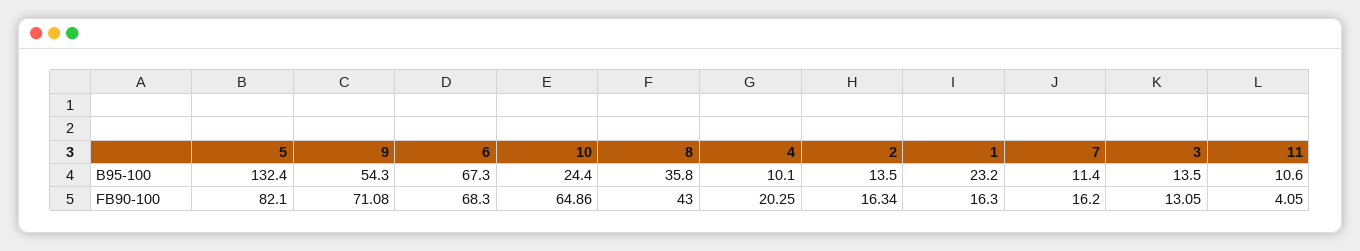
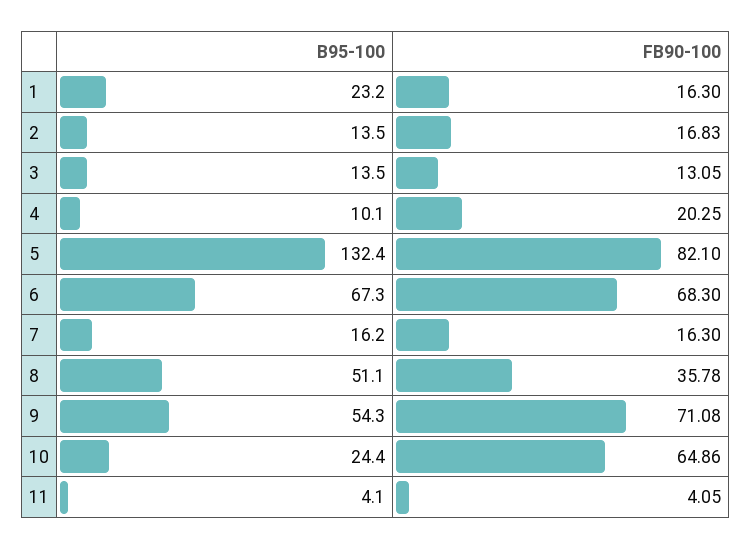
8, B95-100: 35.8 -> 51.1
7, B95-100: 11.4 -> 16.2
11, B95-100: 10.6 -> 4.1
8, FB90-100: 43 -> 35.78
2, FB90-100: 16.34 -> 16.83
7, FB90-100: 16.2 -> 16.3

